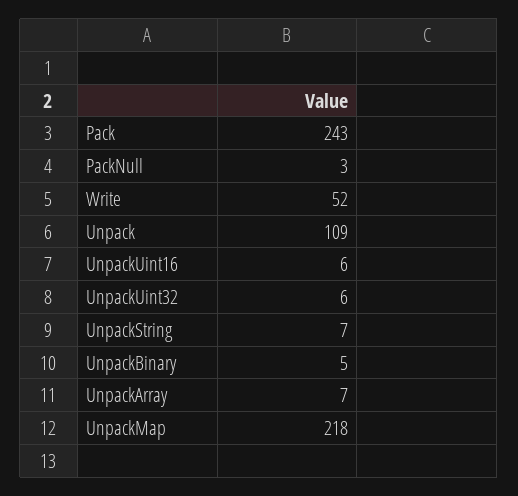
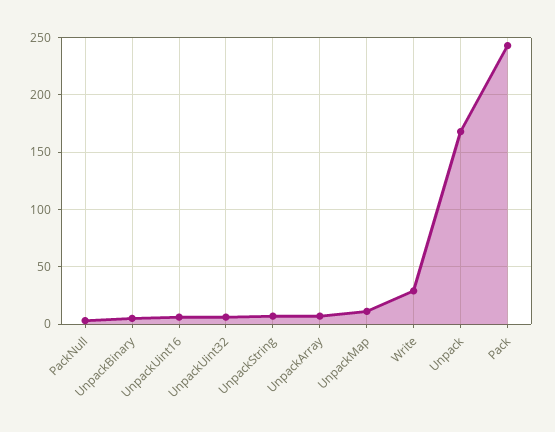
Write: 52 -> 30
Unpack: 109 -> 170
UnpackMap: 218 -> 10

